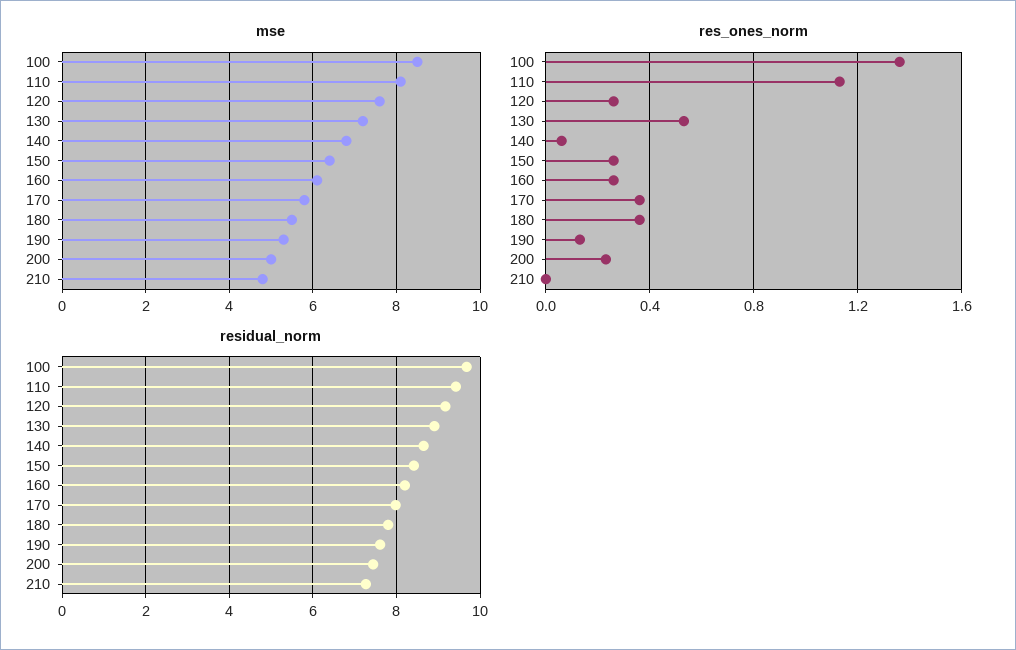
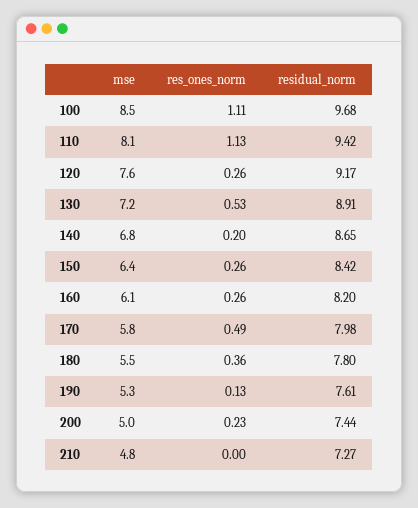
res_ones_norm, 100: 1.35 -> 1.11
res_ones_norm, 140: 0.05 -> 0.2
res_ones_norm, 170: 0.35 -> 0.49

